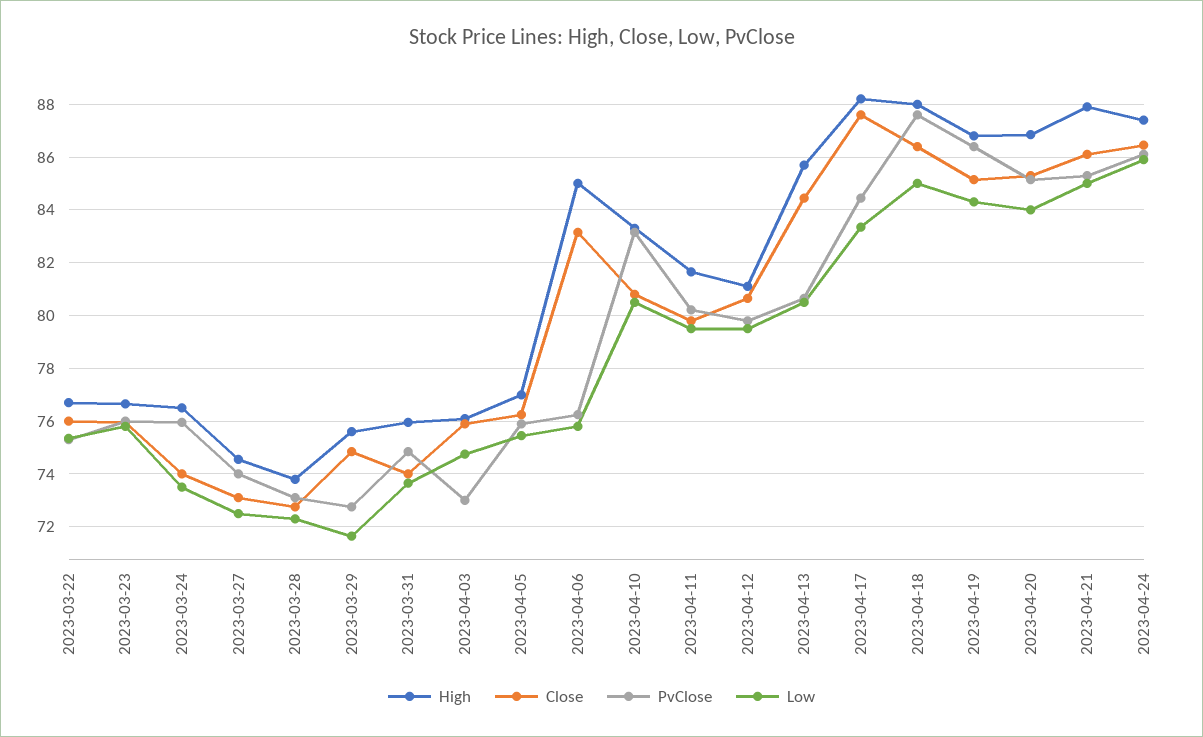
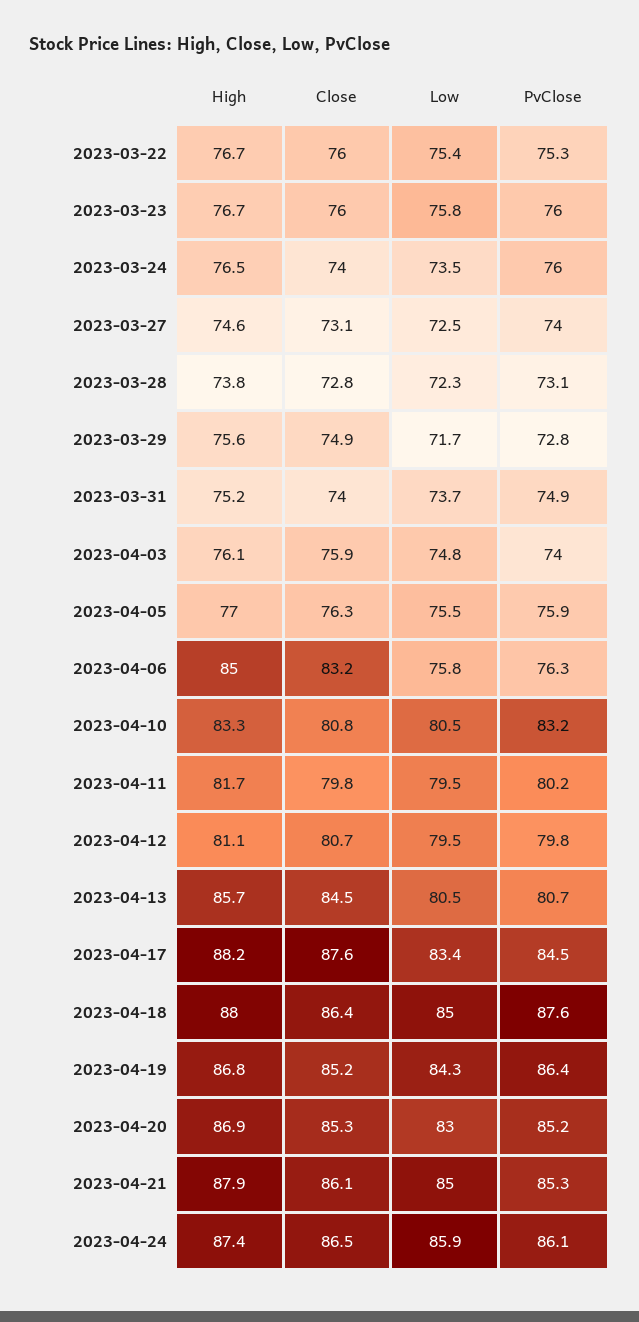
High, 2023-03-31: 76 -> 75.2
PvClose, 2023-04-03: 73 -> 74
Low, 2023-04-20: 84 -> 83

